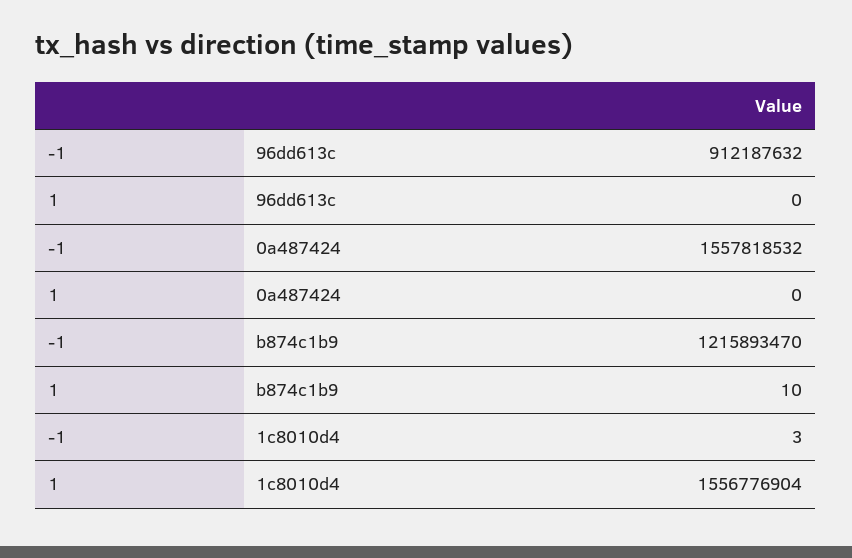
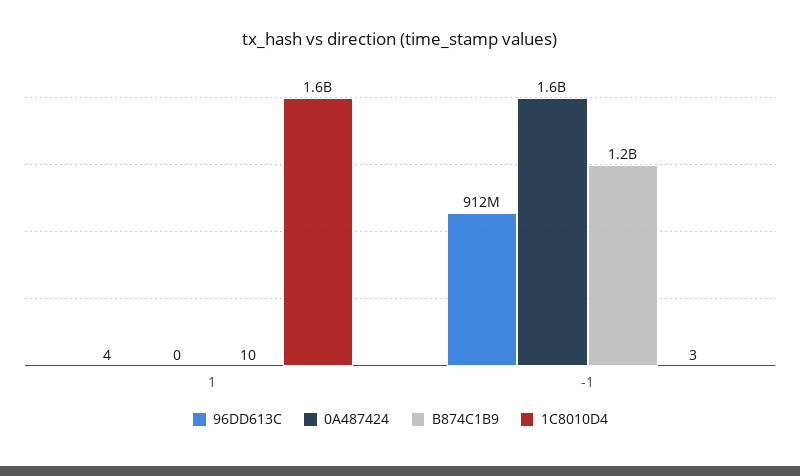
96dd613c, 1: 0 -> 4

